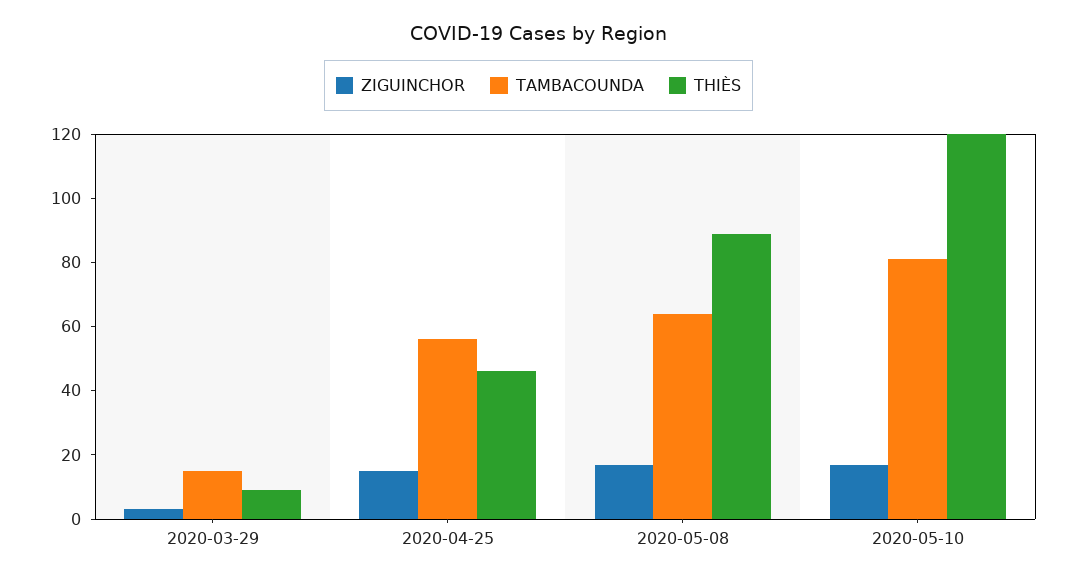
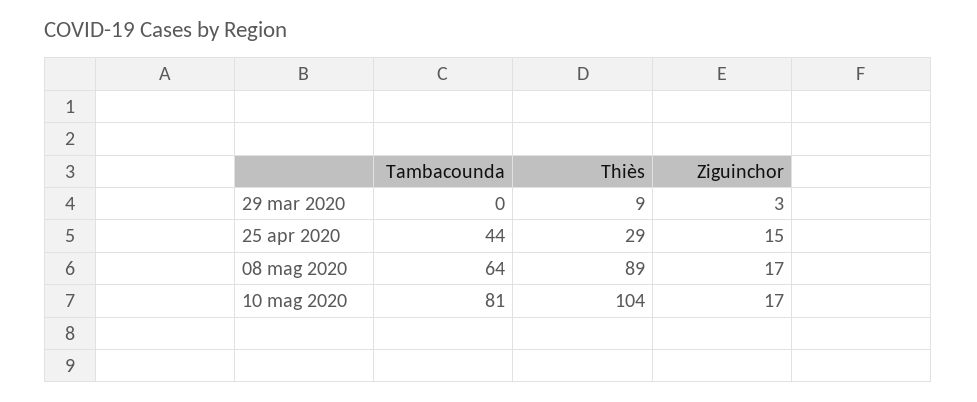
TAMBACOUNDA, 2020-03-29: 15 -> 0
TAMBACOUNDA, 2020-04-25: 55 -> 44
THIÈS, 2020-04-25: 45 -> 29
THIÈS, 2020-05-10: 120 -> 104

